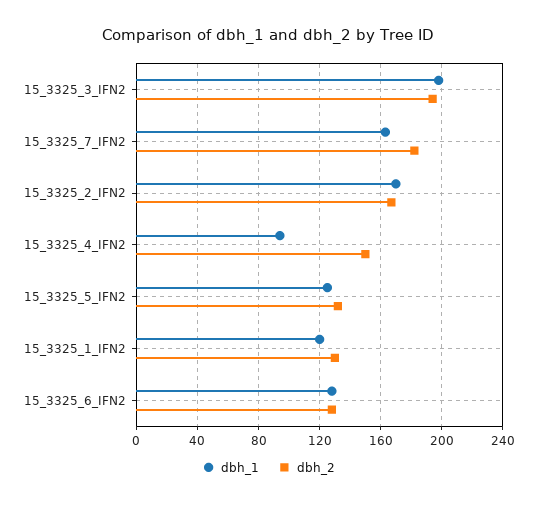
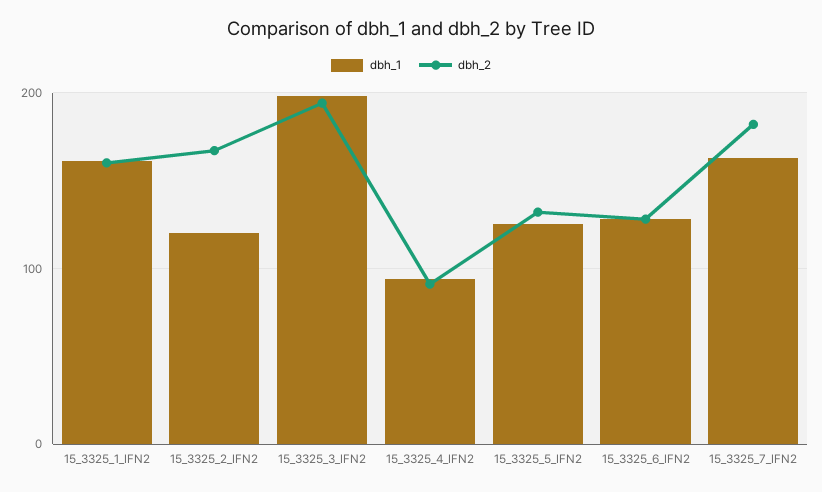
dbh_1, 15_3325_2_IFN2: 170 -> 120
dbh_2, 15_3325_4_IFN2: 150 -> 90
dbh_1, 15_3325_1_IFN2: 120 -> 160
dbh_2, 15_3325_1_IFN2: 130 -> 160

